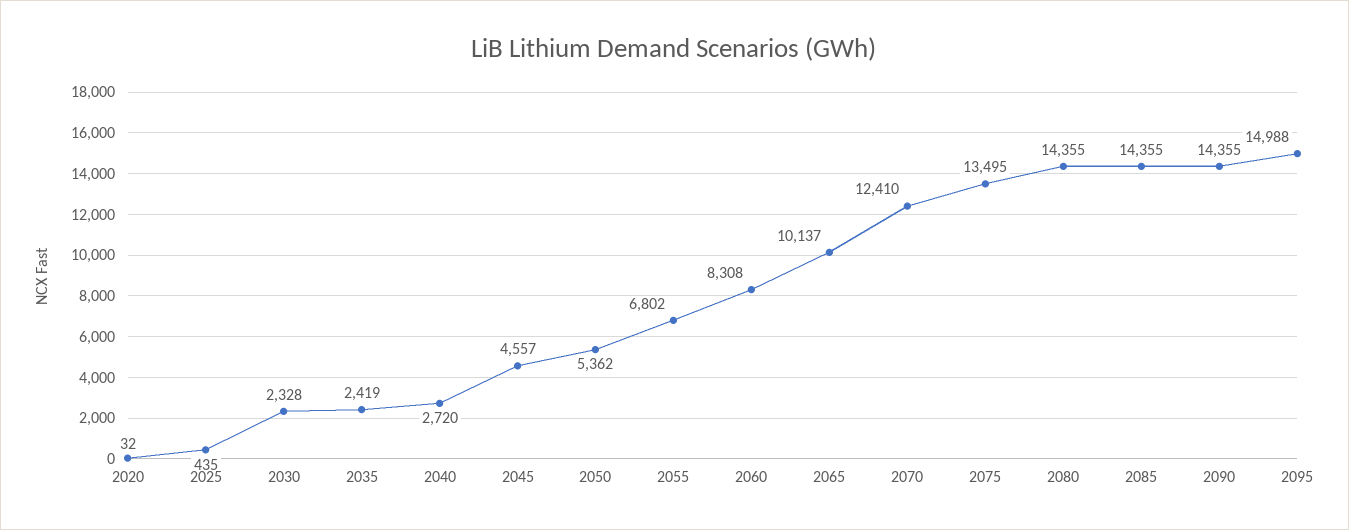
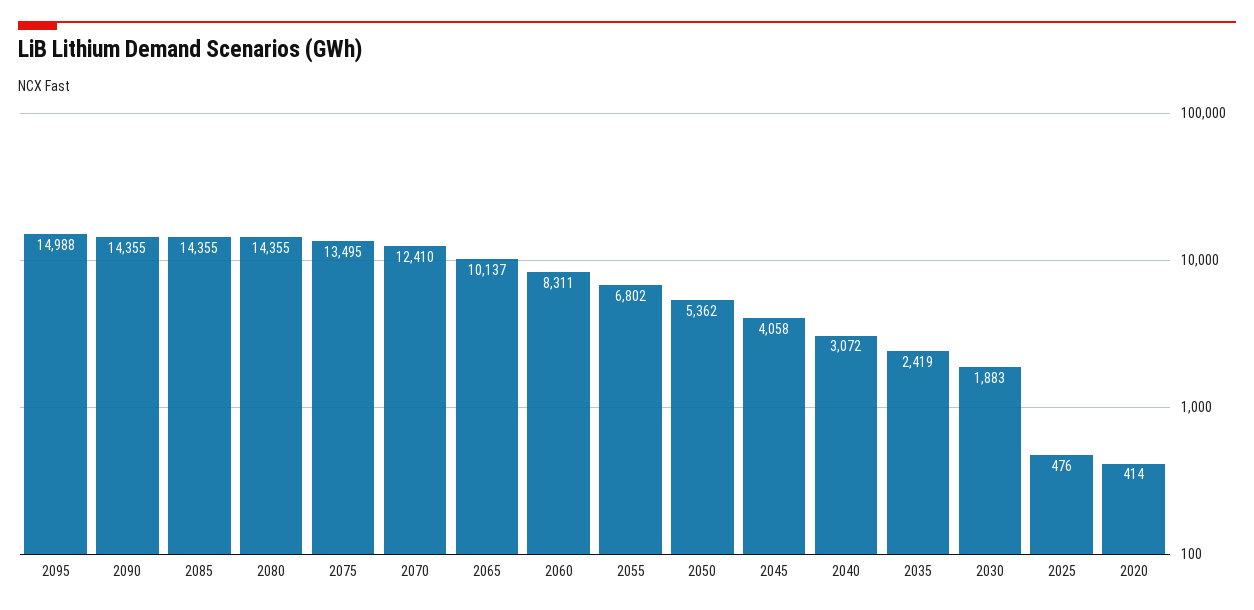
2020: 32 -> 414
2025: 435 -> 476
2030: 2328 -> 1883
2040: 2720 -> 3072
2045: 4557 -> 4058
2060: 8308 -> 8311

